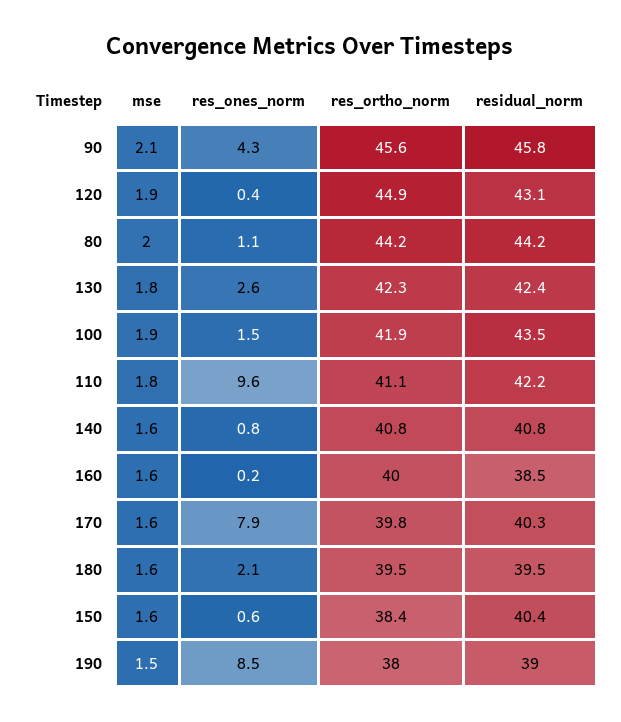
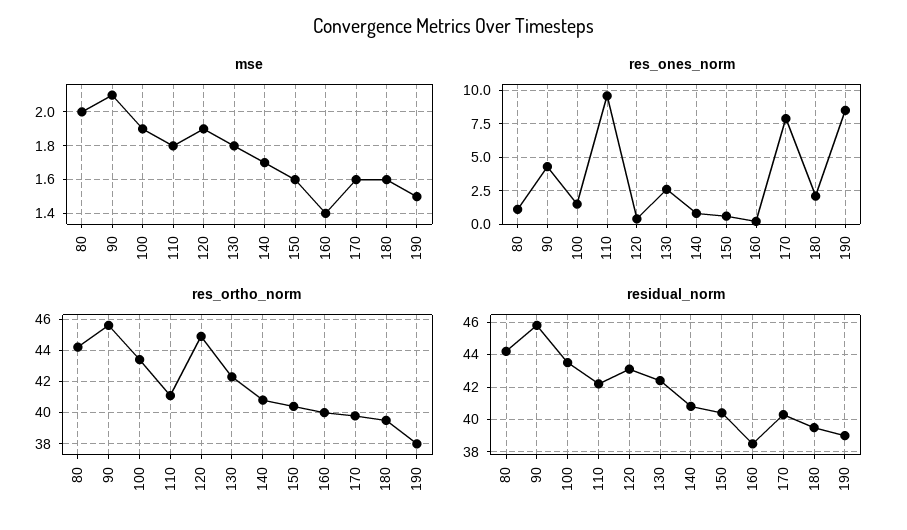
res_ortho_norm, 100: 41.9 -> 43.5
mse, 140: 1.6 -> 1.7
mse, 160: 1.6 -> 1.4
res_ortho_norm, 150: 38.4 -> 40.5

